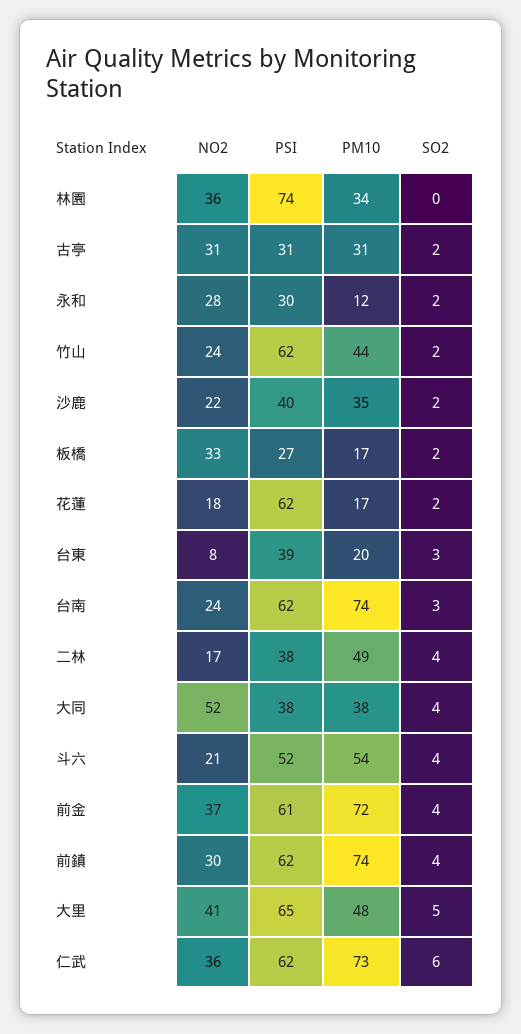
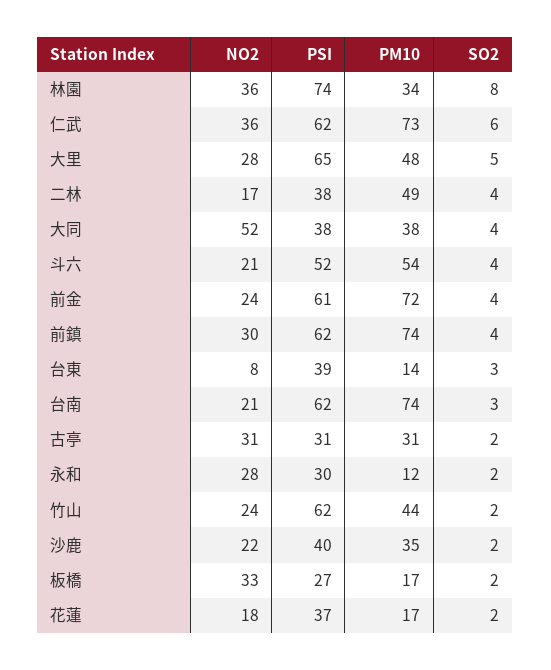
SO2, 林園: 0 -> 8
PSI, 花蓮: 62 -> 37
PM10, 台東: 20 -> 14
NO2, 台南: 24 -> 21
NO2, 前金: 37 -> 24
NO2, 大里: 41 -> 28

